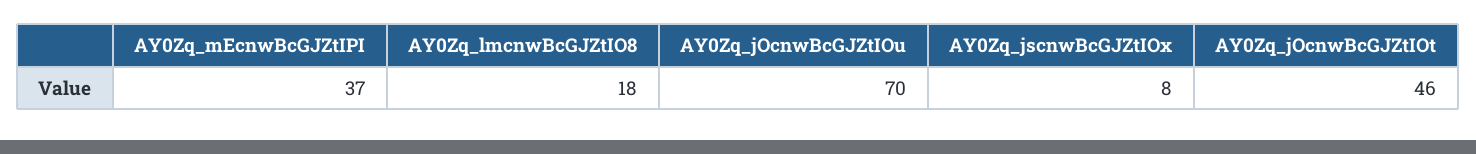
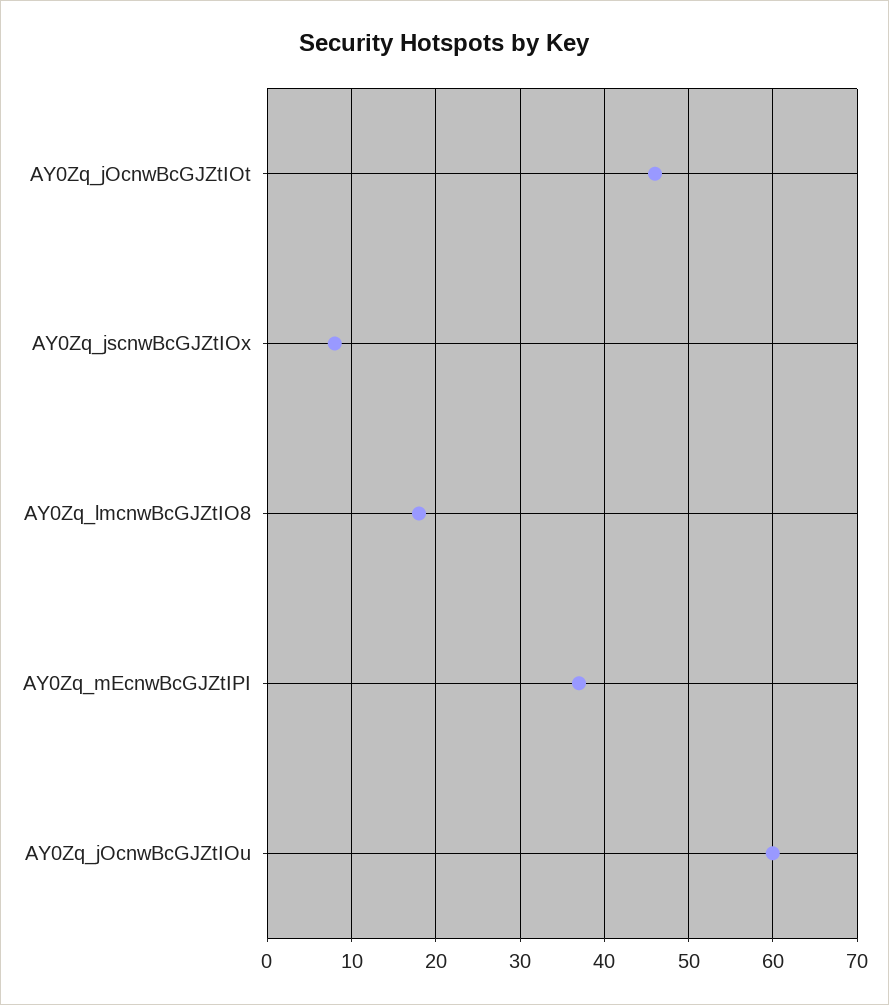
AY0Zq_jOcnwBcGJZtIOu: 70 -> 60

